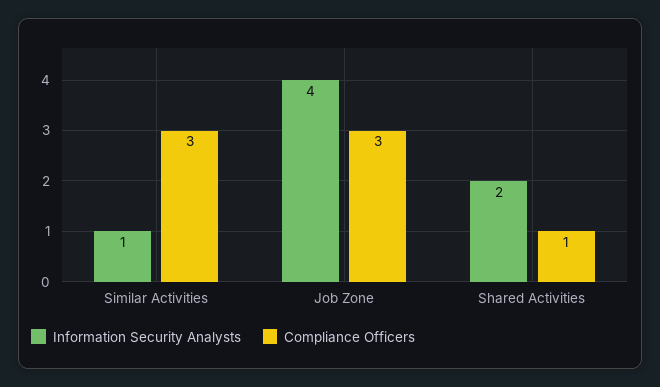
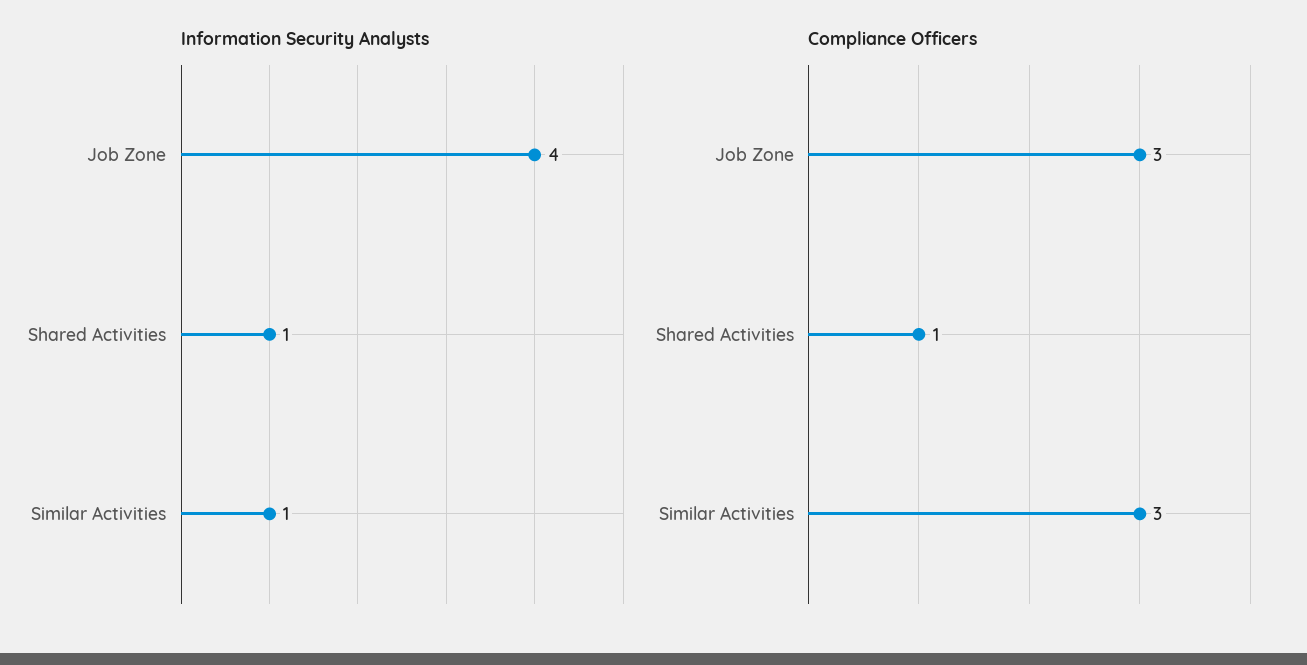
Information Security Analysts, Shared Activities: 2 -> 1

